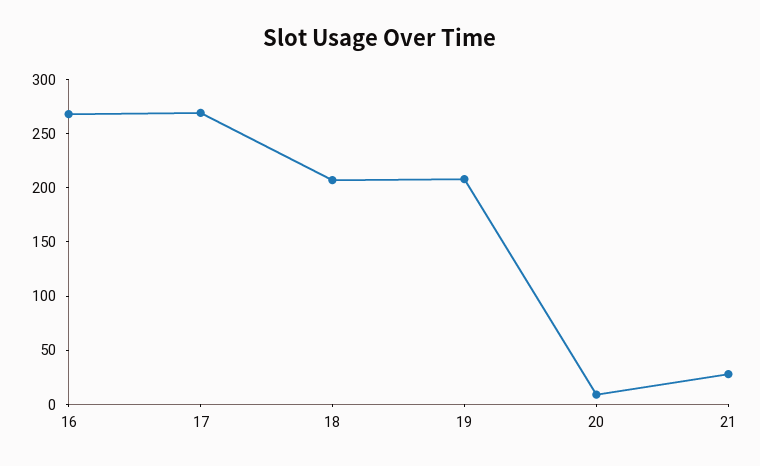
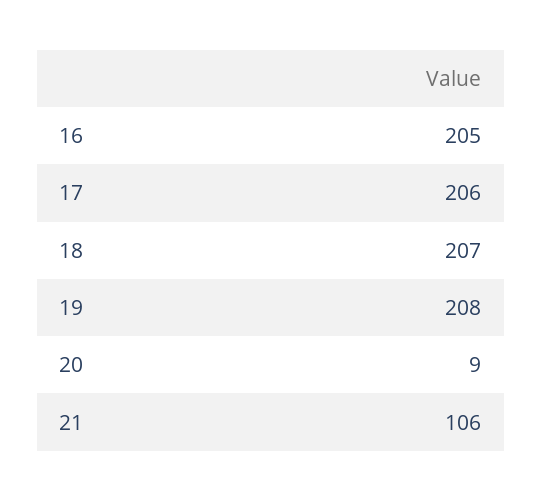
16: 270 -> 205
17: 270 -> 206
21: 30 -> 106

